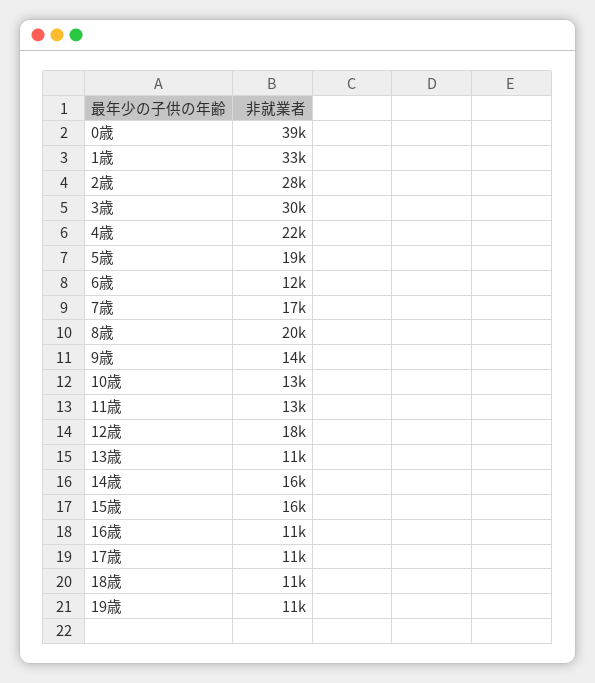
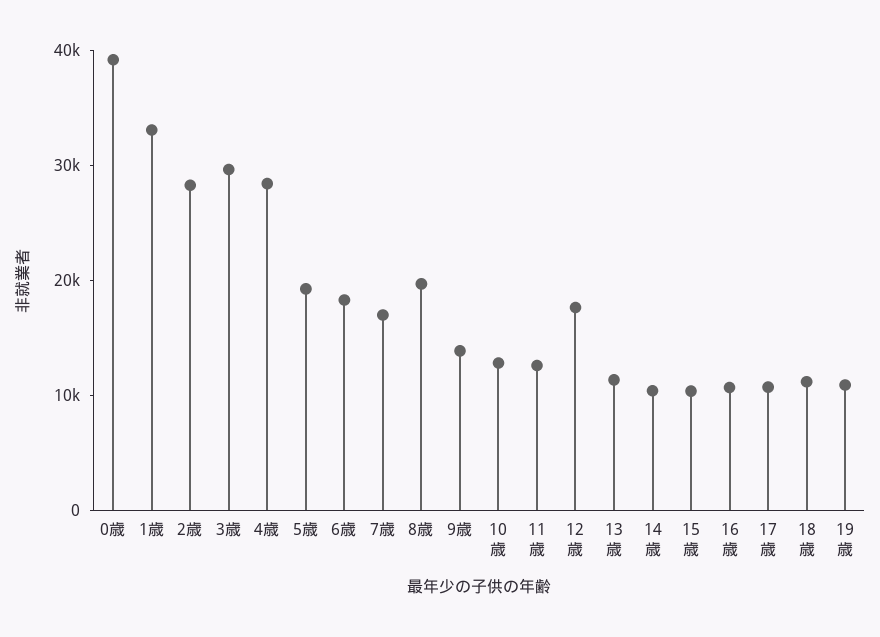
4歳: 22000 -> 28000
6歳: 12000 -> 18000
14歳: 16000 -> 10000
15歳: 16000 -> 10000

